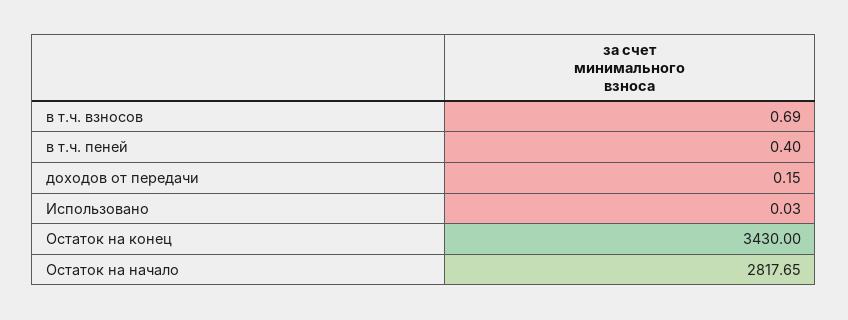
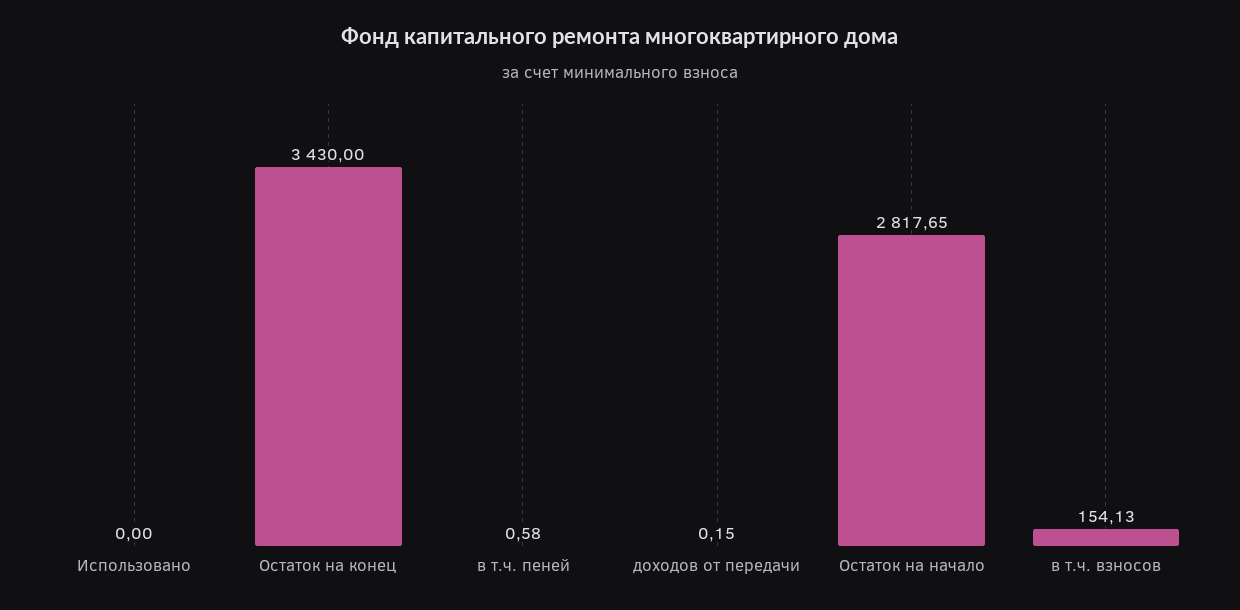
в т.ч. взносов: 0.69 -> 154.13
в т.ч. пеней: 0.4 -> 0.58
Использовано: 0.03 -> 0

